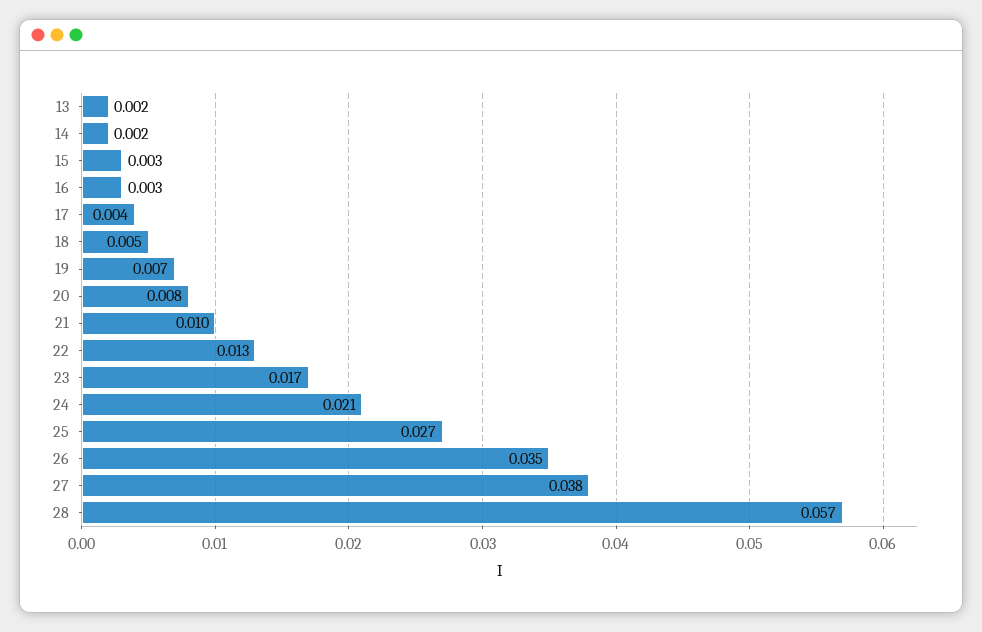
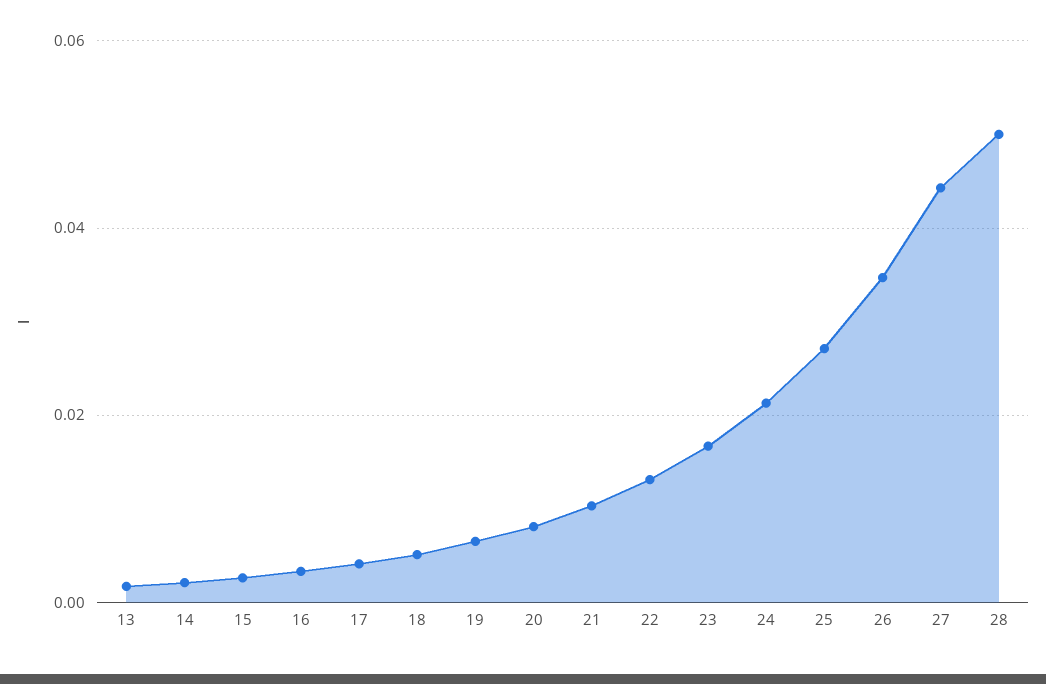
27: 0.038 -> 0.044
28: 0.057 -> 0.05

